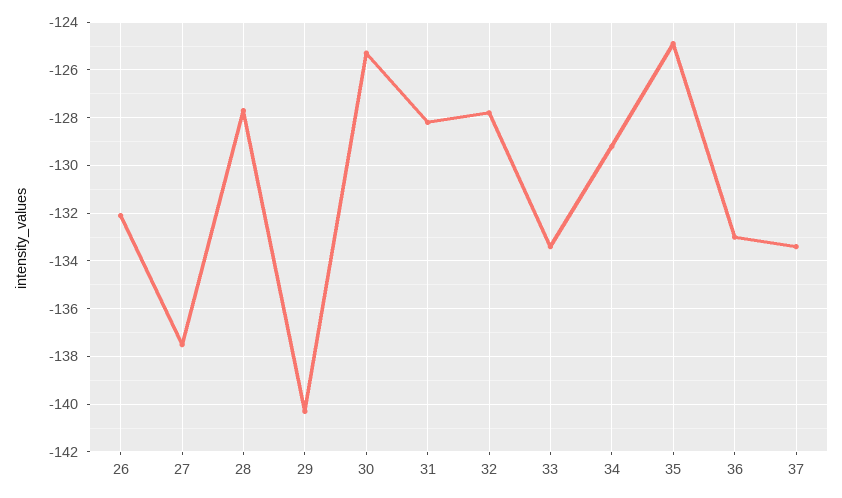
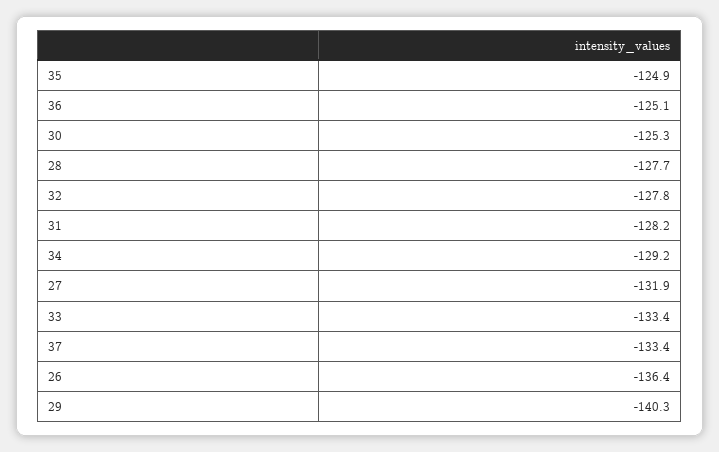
26: -132 -> -136.4
27: -137.5 -> -131.9
36: -133 -> -125.1

